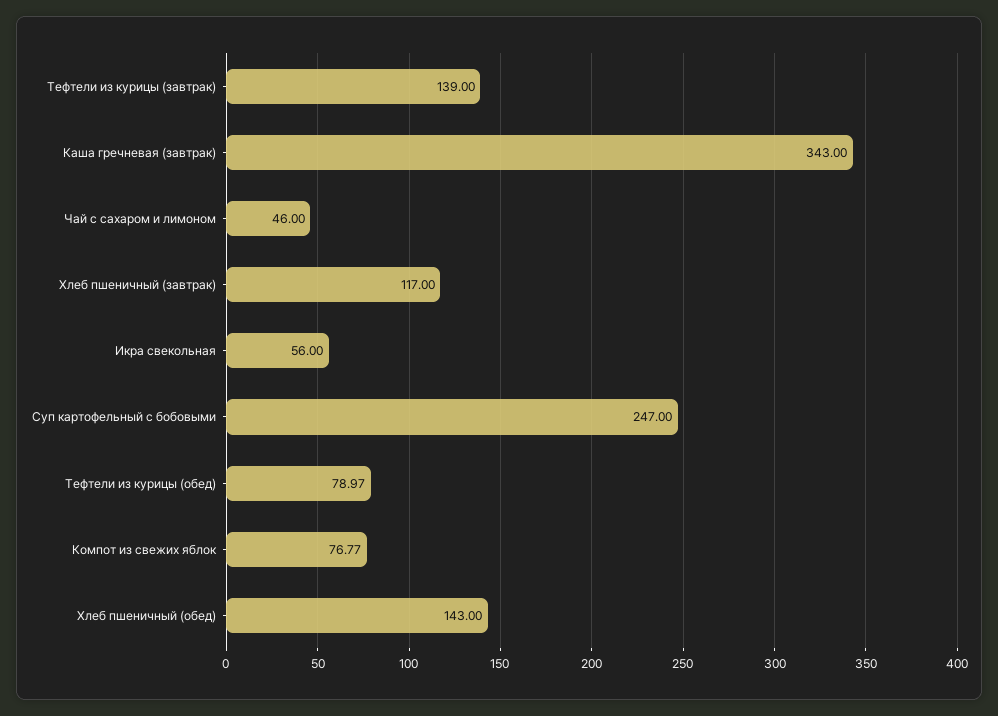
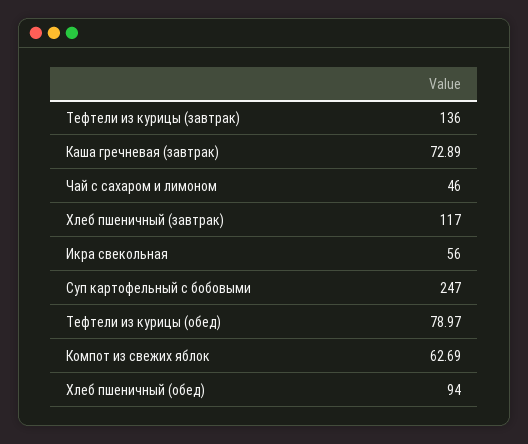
Тефтели из курицы (завтрак): 139 -> 136
Каша гречневая (завтрак): 343 -> 72.89
Компот из свежих яблок: 76.77 -> 62.69
Хлеб пшеничный (обед): 143 -> 94

